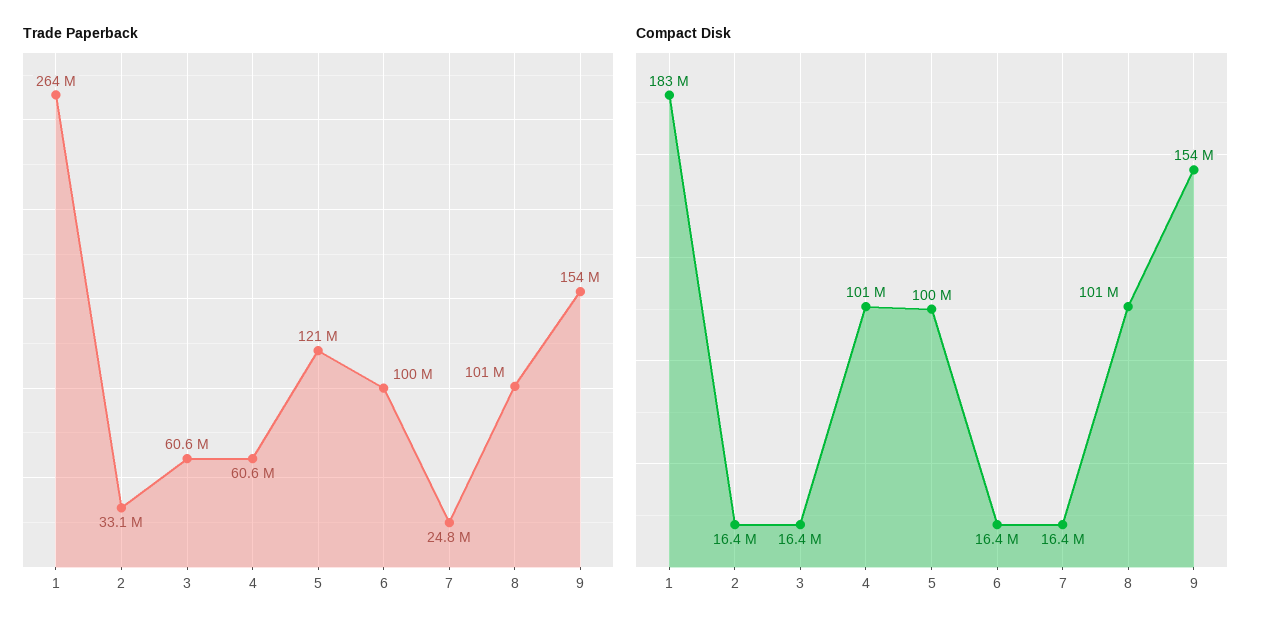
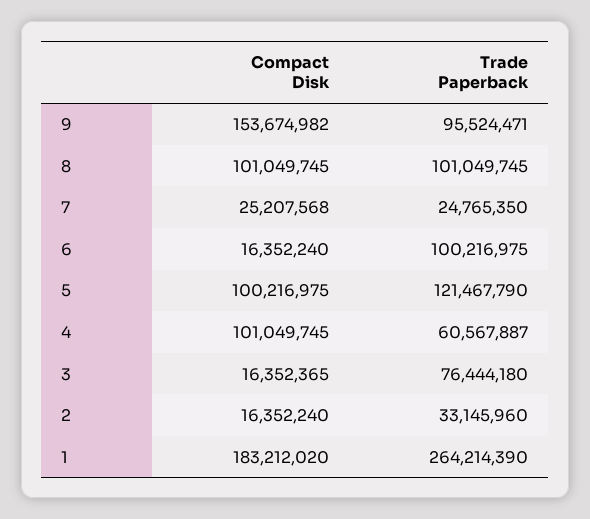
Trade Paperback, 3: 60600000 -> 76444180
Trade Paperback, 9: 154000000 -> 95524471
Compact Disk, 7: 16400000 -> 25207568

